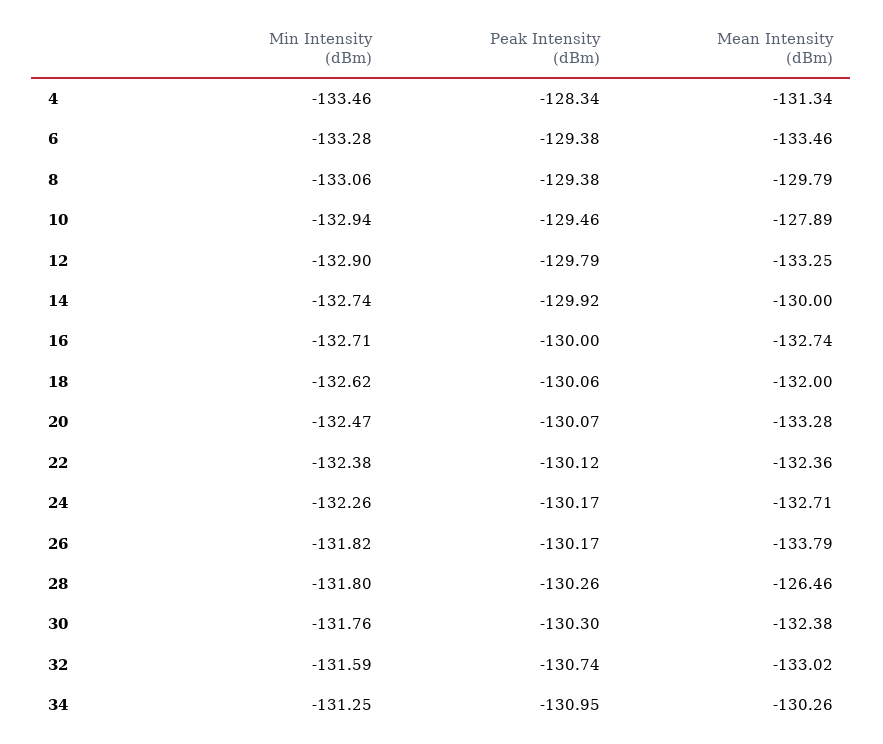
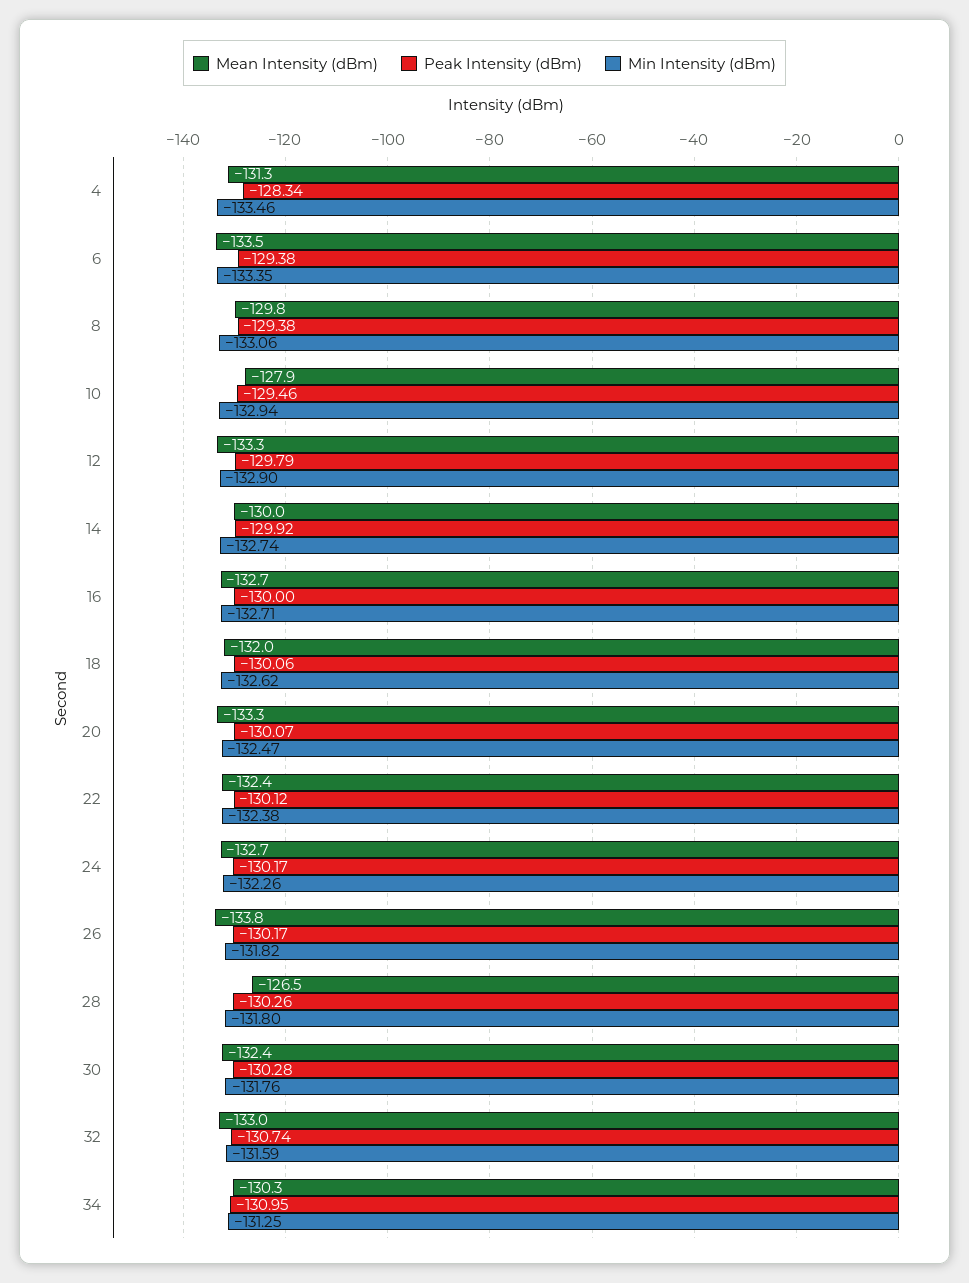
Min Intensity (dBm), 6: -133.28 -> -133.35
Peak Intensity (dBm), 30: -130.3 -> -130.28

